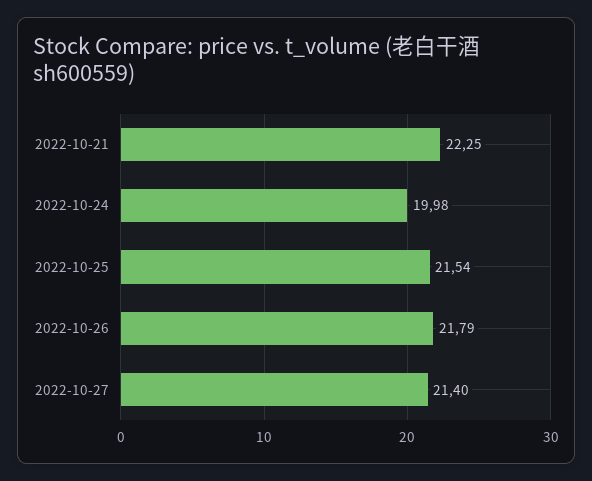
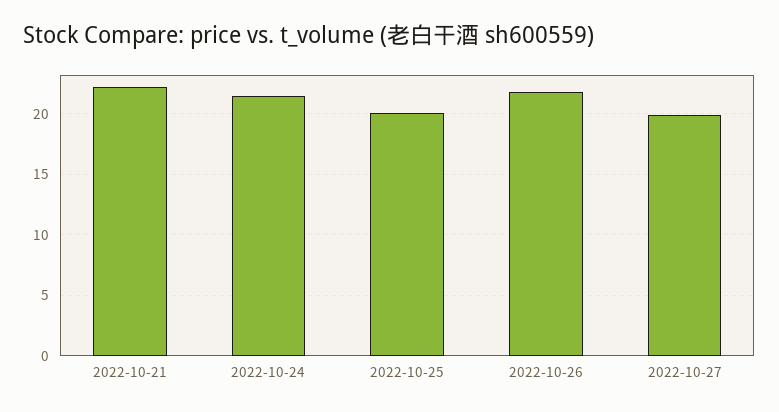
2022-10-24: 19.98 -> 21.5
2022-10-25: 21.54 -> 20
2022-10-27: 21.4 -> 20

